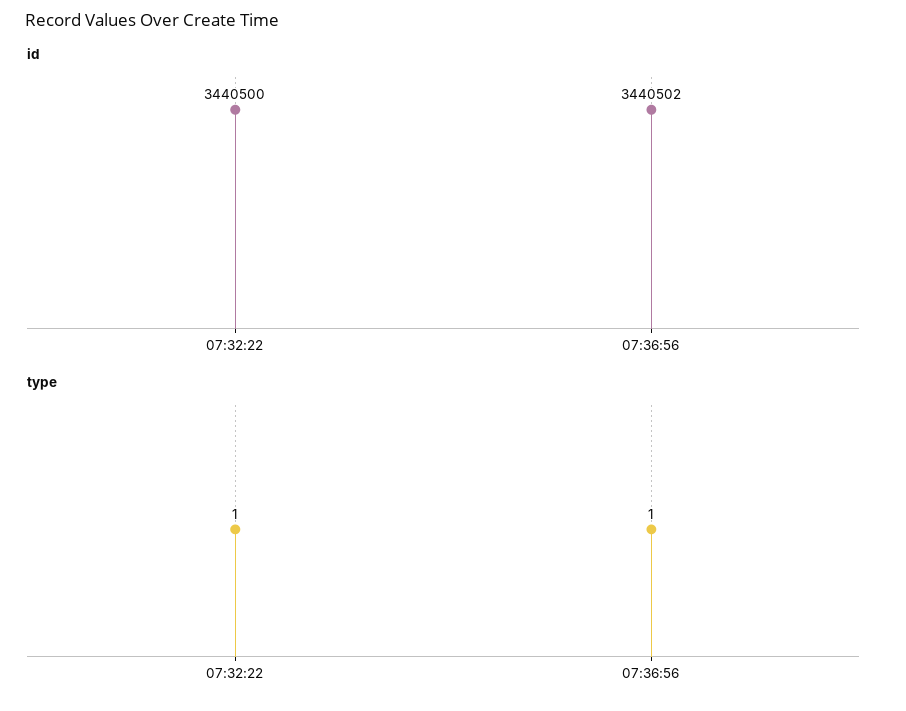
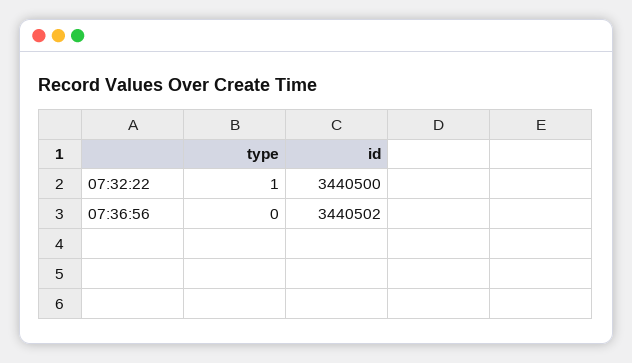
type, 07:36:56: 1 -> 0

